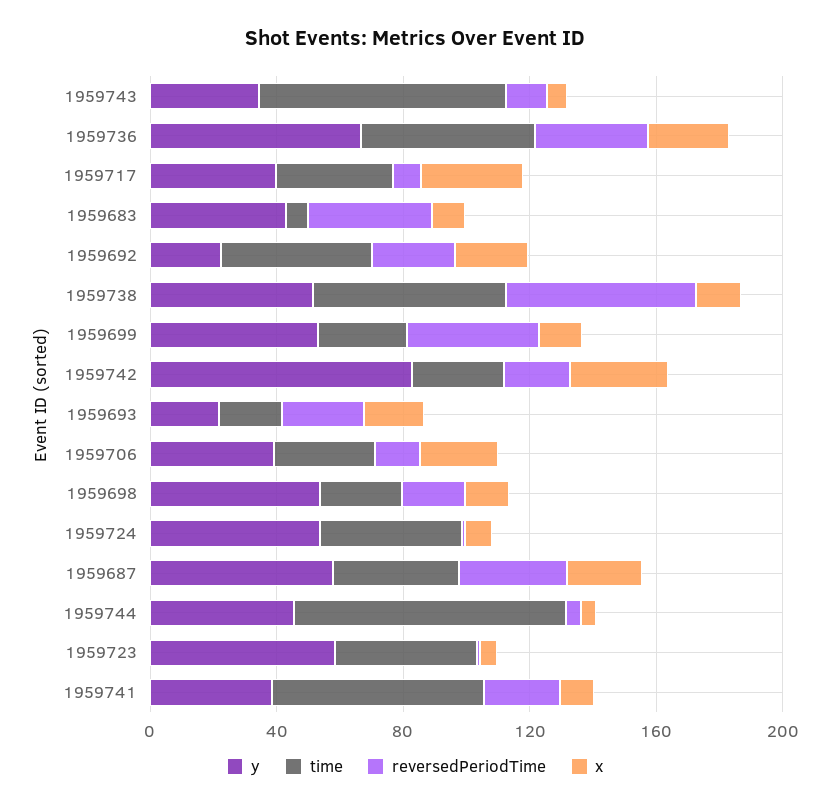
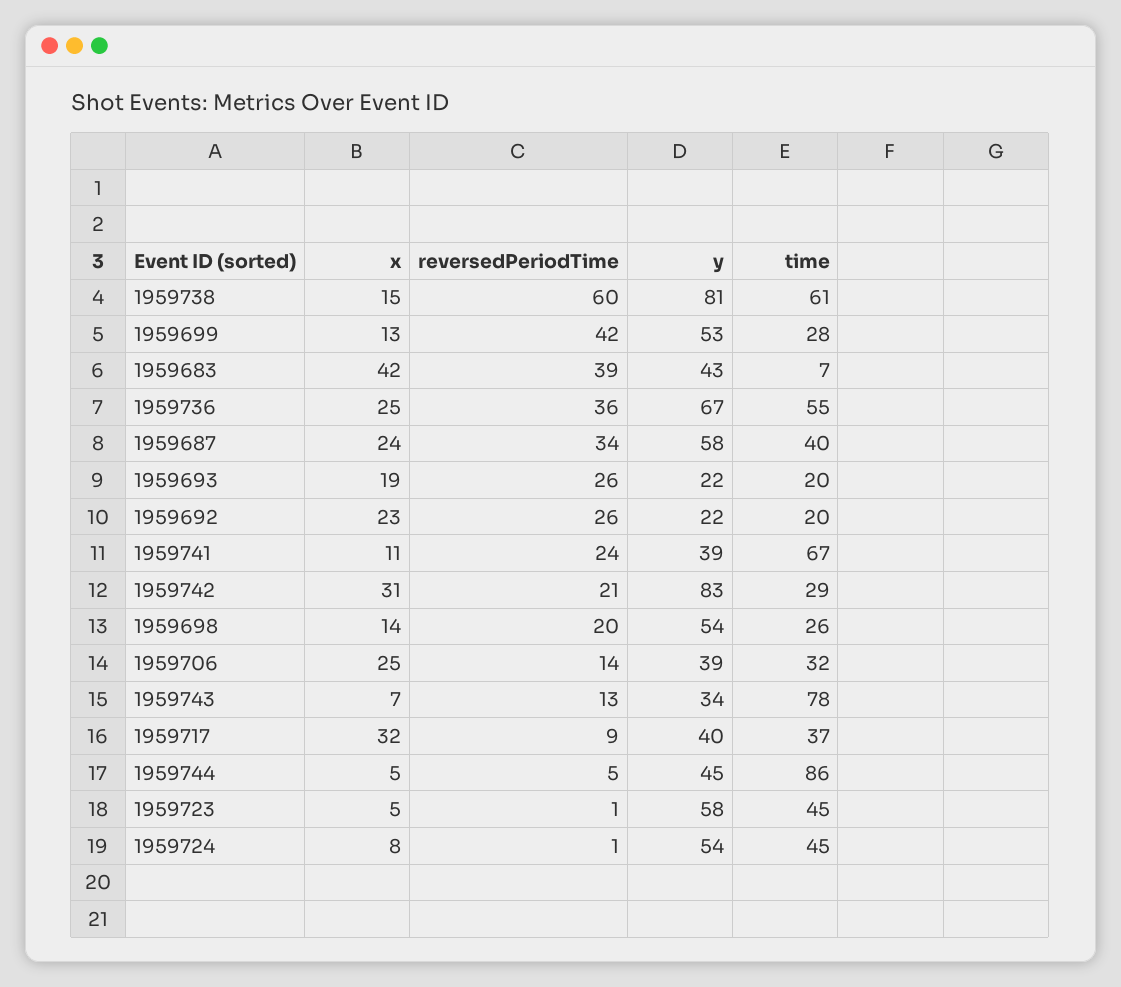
x, 1959683: 10 -> 42
time, 1959692: 50 -> 20
y, 1959738: 50 -> 81

